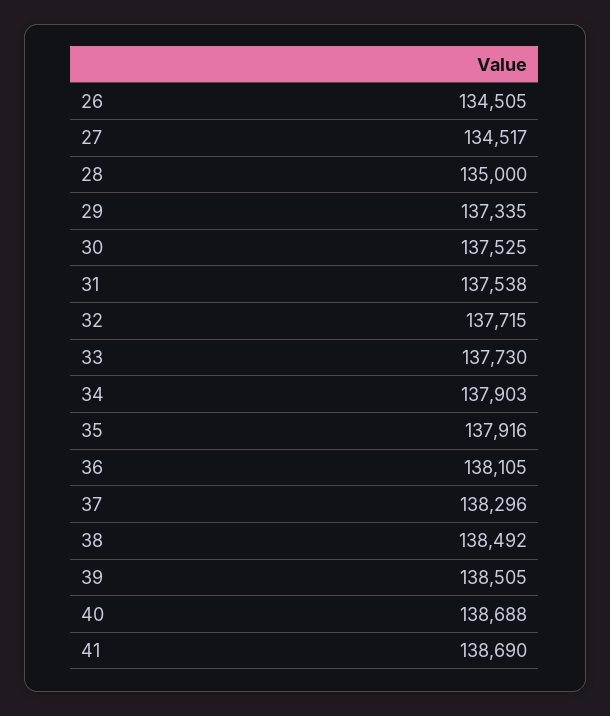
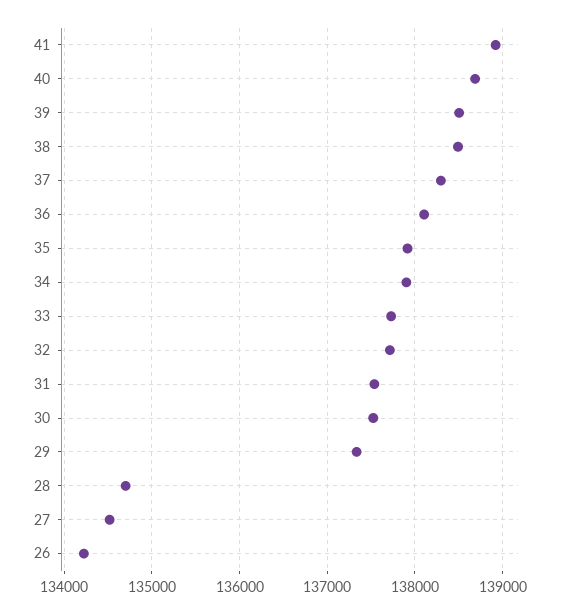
26: 134505 -> 134200
28: 135000 -> 134700
41: 138690 -> 138900

